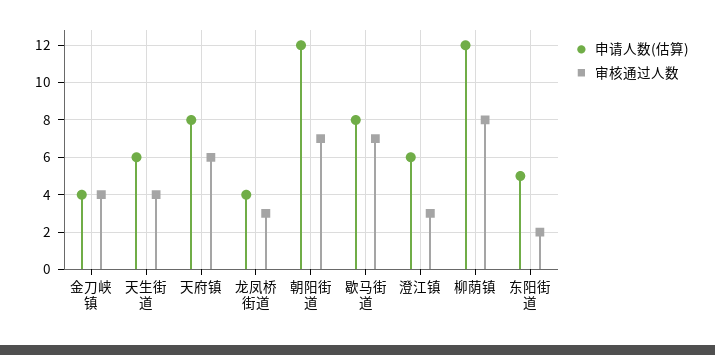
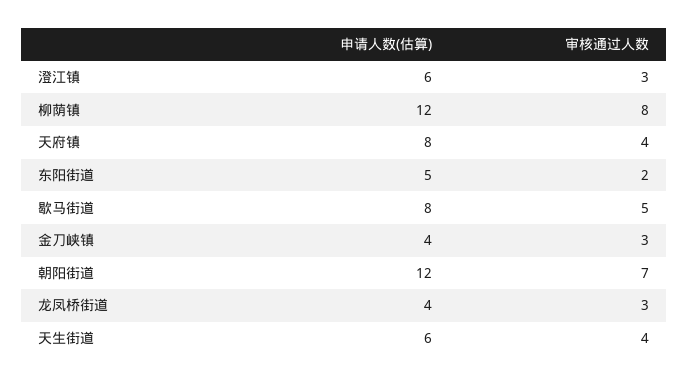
审核通过人数, 金刀峡镇: 4 -> 3
审核通过人数, 天府镇: 6 -> 4
审核通过人数, 歇马街道: 7 -> 5

